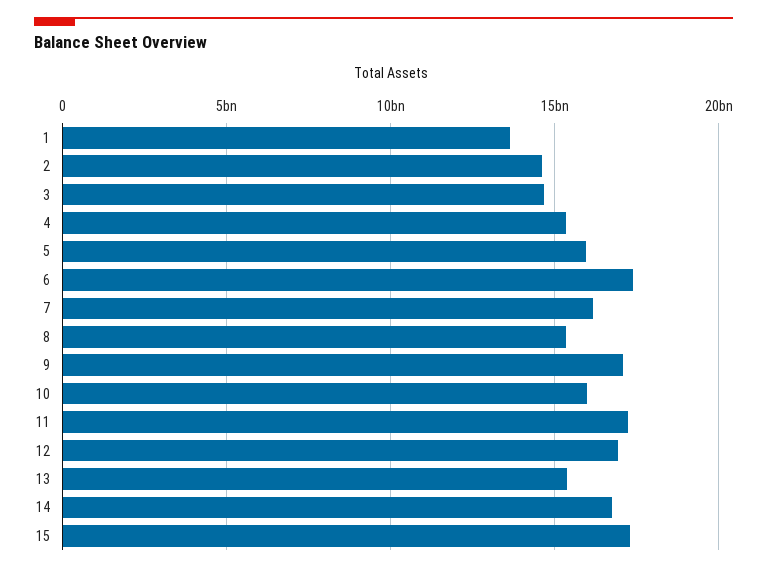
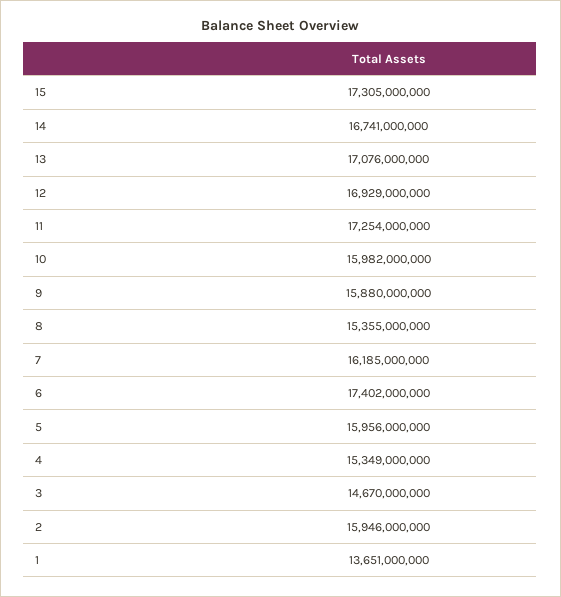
2: 14500000000 -> 15946000000
9: 17000000000 -> 15880000000
13: 15500000000 -> 17076000000

